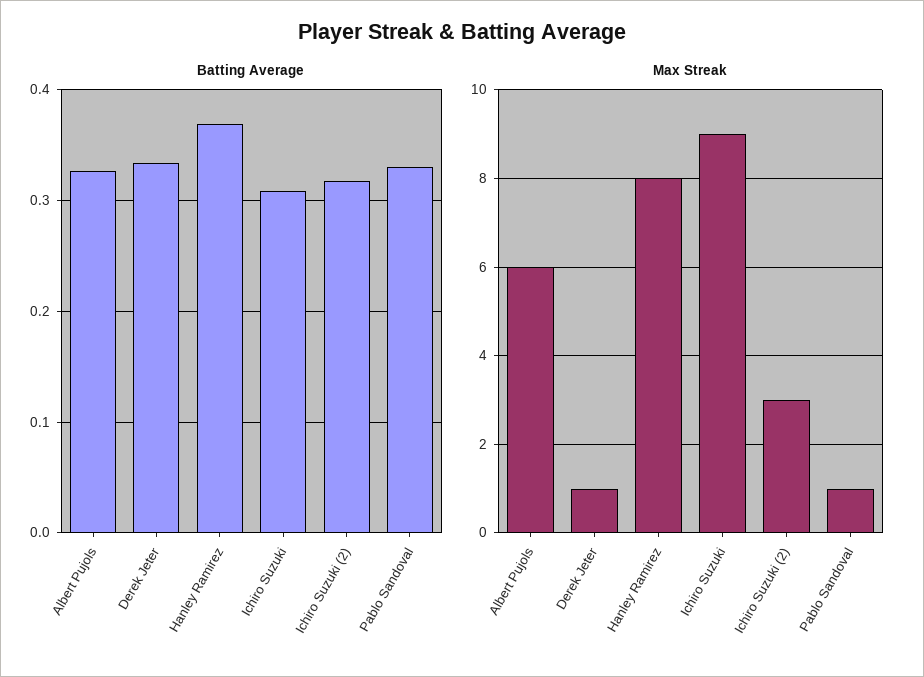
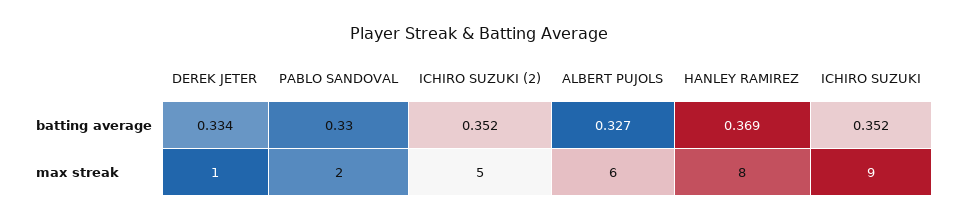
Batting Average, Ichiro Suzuki: 0.31 -> 0.352
Batting Average, Ichiro Suzuki (2): 0.32 -> 0.352
Max Streak, Ichiro Suzuki (2): 3 -> 5
Max Streak, Pablo Sandoval: 1 -> 2

